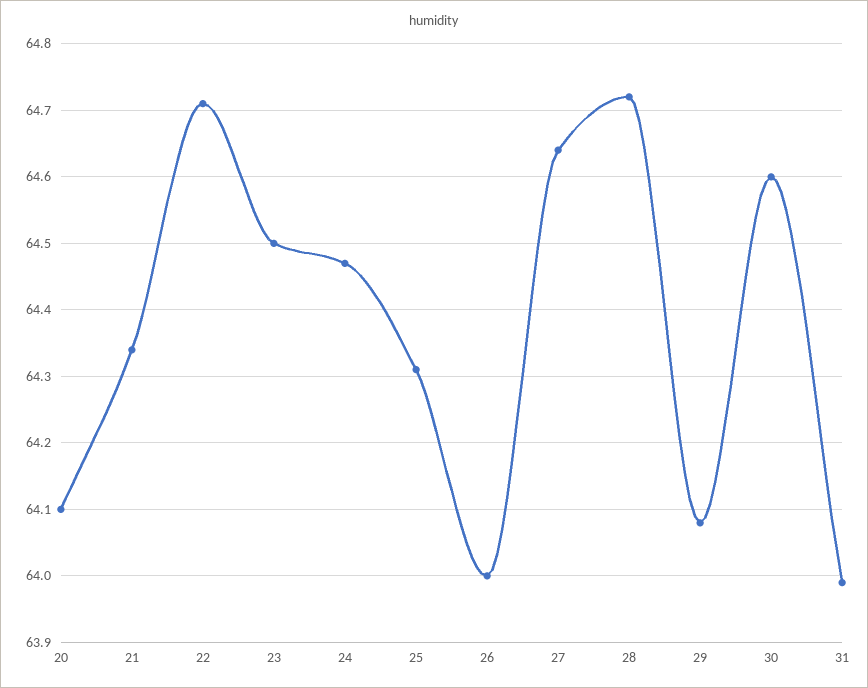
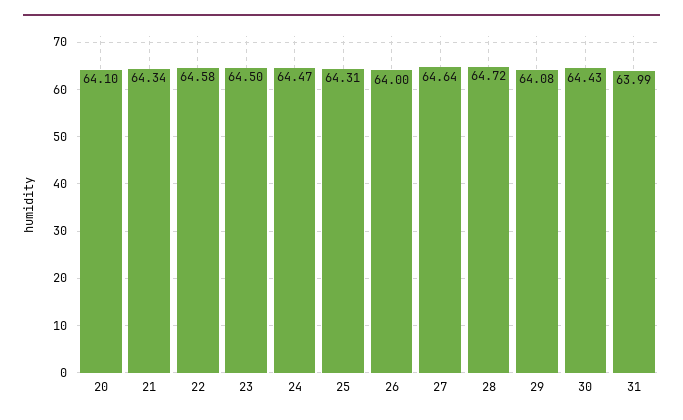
22: 64.71 -> 64.58
30: 64.6 -> 64.43

